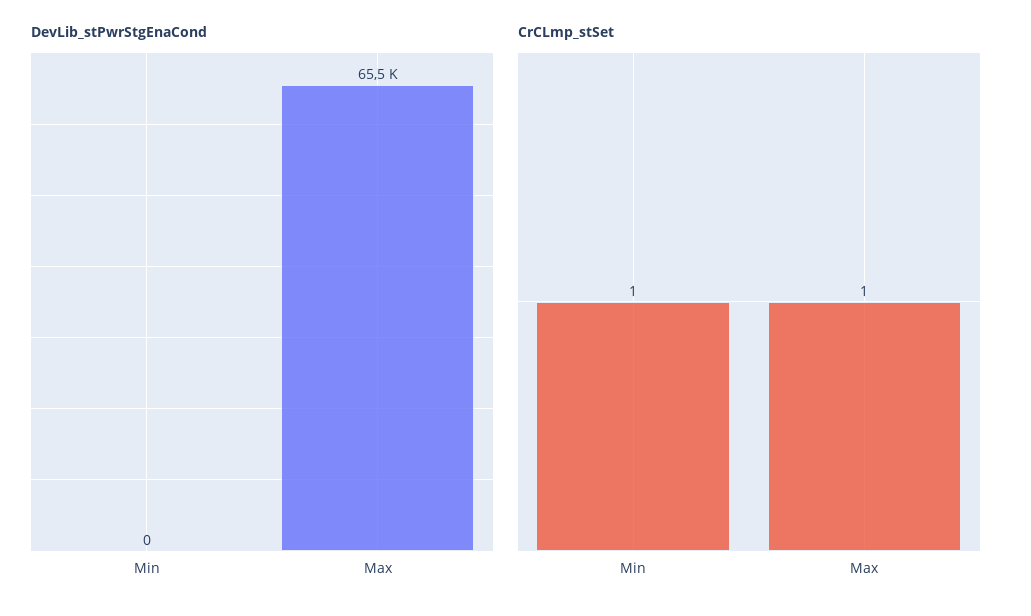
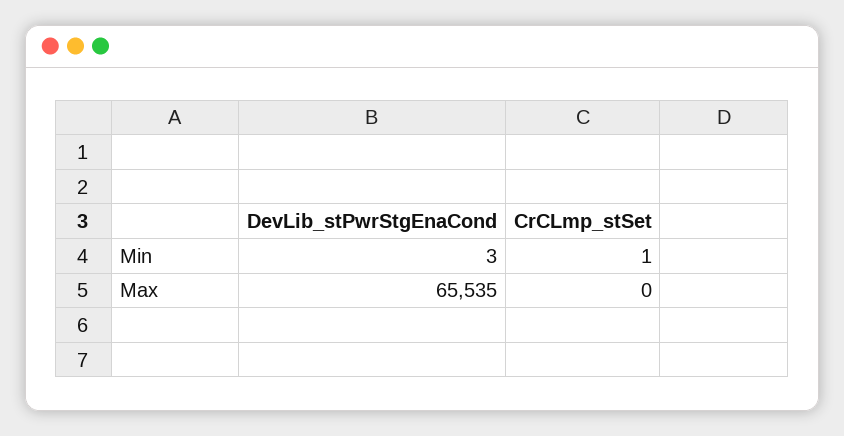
DevLib_stPwrStgEnaCond, Min: 0 -> 3
CrCLmp_stSet, Max: 1 -> 0

